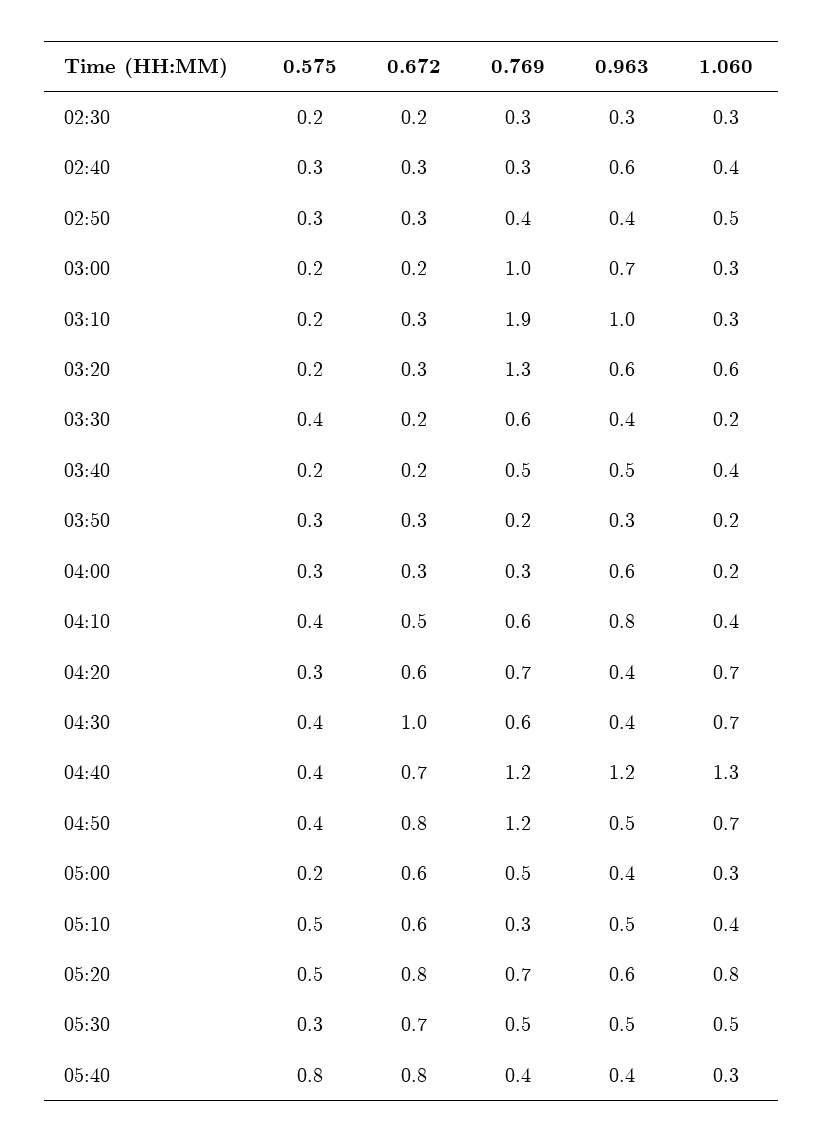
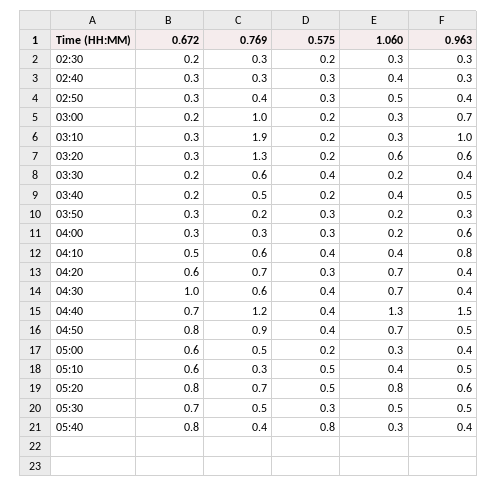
0.963, 02:40: 0.6 -> 0.3
0.963, 04:40: 1.2 -> 1.5
0.769, 04:50: 1.2 -> 0.9

